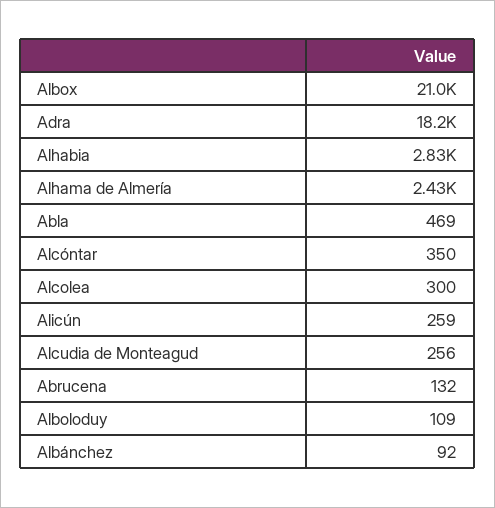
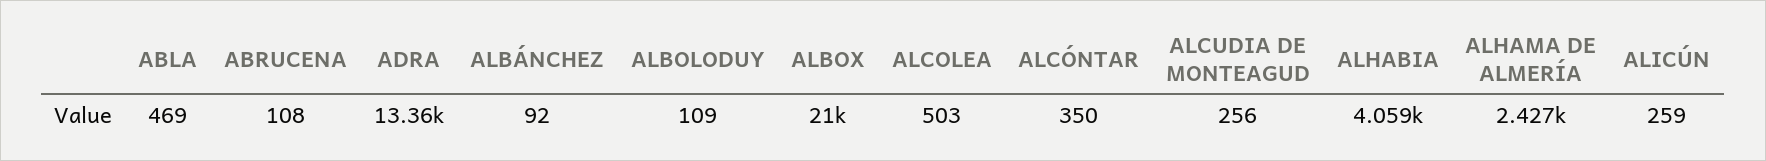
Adra: 18200 -> 13360
Alhabia: 2830 -> 4059
Alcolea: 300 -> 503
Abrucena: 132 -> 108

